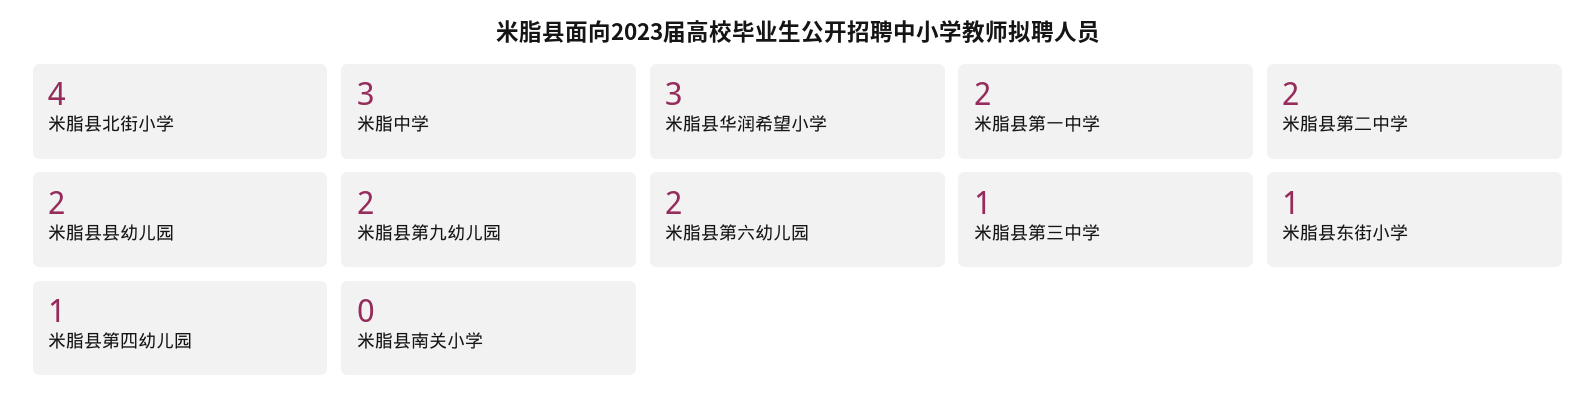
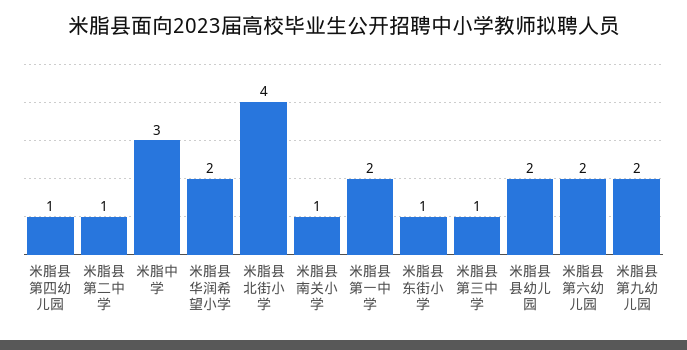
米脂县华润希望小学: 3 -> 2
米脂县第二中学: 2 -> 1
米脂县南关小学: 0 -> 1

